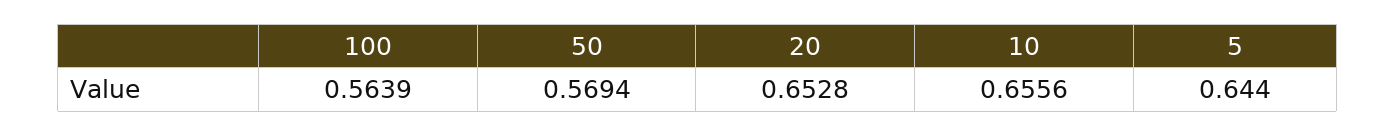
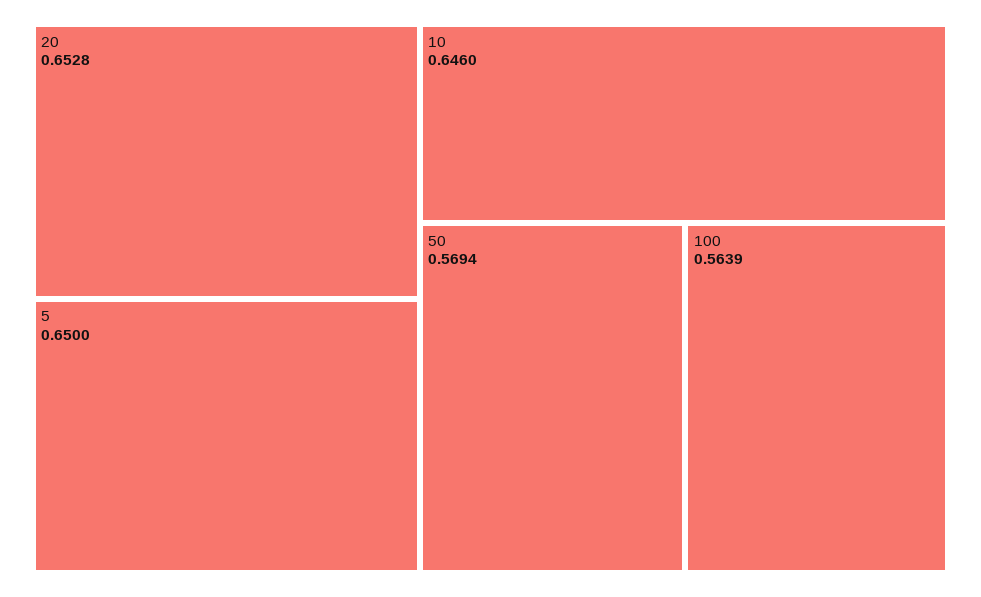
10: 0.6556 -> 0.646
5: 0.644 -> 0.65

